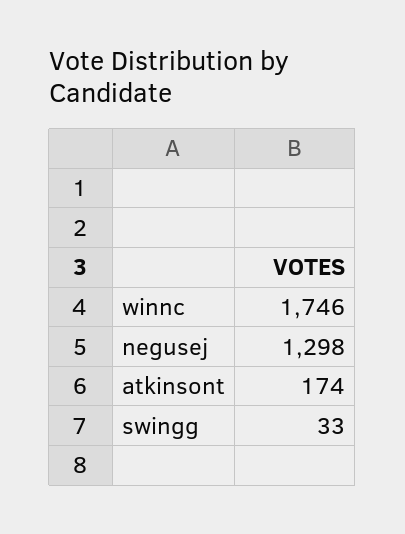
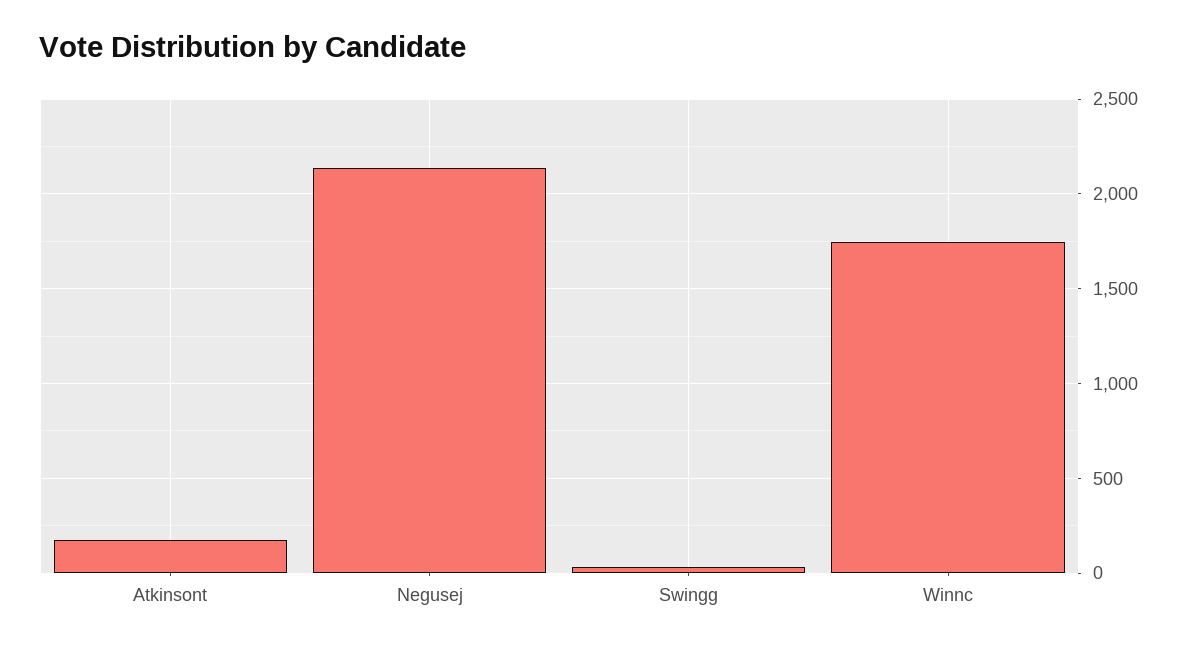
negusej: 1298 -> 2150

